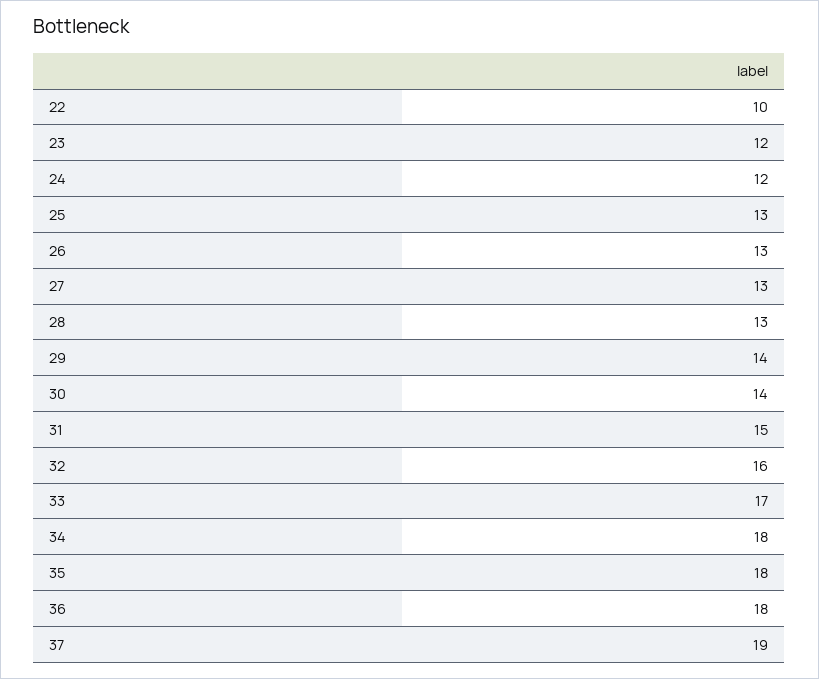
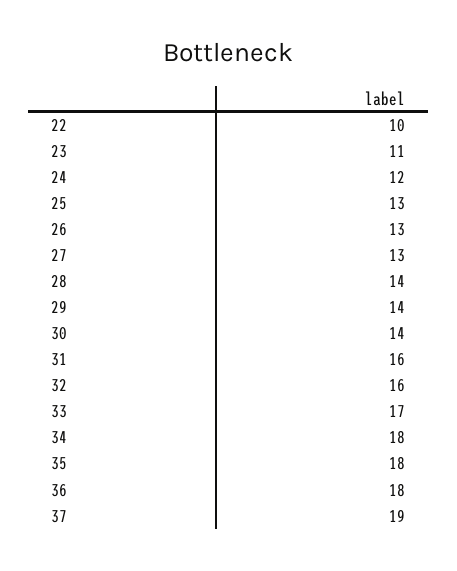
23: 12 -> 11
28: 13 -> 14
31: 15 -> 16

